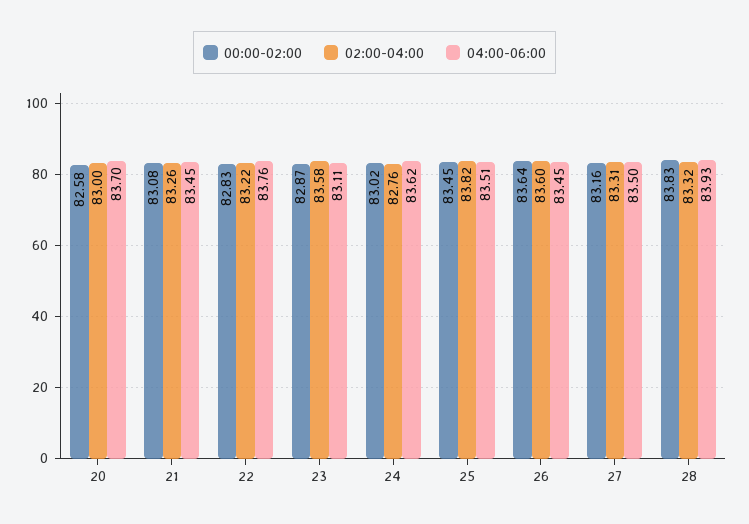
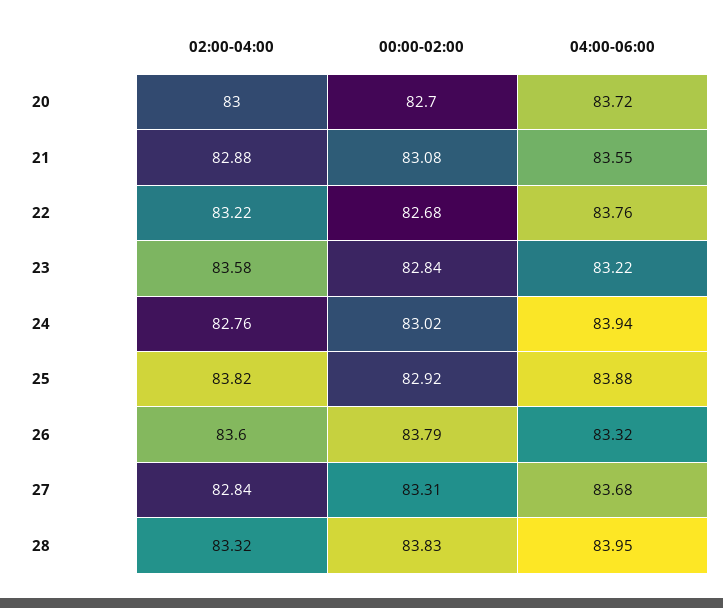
00:00-02:00, 20: 82.58 -> 82.7
04:00-06:00, 20: 83.7 -> 83.72
02:00-04:00, 21: 83.26 -> 82.88
04:00-06:00, 21: 83.45 -> 83.55
00:00-02:00, 22: 82.83 -> 82.68
00:00-02:00, 23: 82.87 -> 82.84
04:00-06:00, 23: 83.11 -> 83.22
04:00-06:00, 24: 83.62 -> 83.94
00:00-02:00, 25: 83.45 -> 82.92
04:00-06:00, 25: 83.51 -> 83.88
00:00-02:00, 26: 83.64 -> 83.79
04:00-06:00, 26: 83.45 -> 83.32
00:00-02:00, 27: 83.16 -> 83.31
02:00-04:00, 27: 83.31 -> 82.84
04:00-06:00, 27: 83.5 -> 83.68
04:00-06:00, 28: 83.93 -> 83.95

